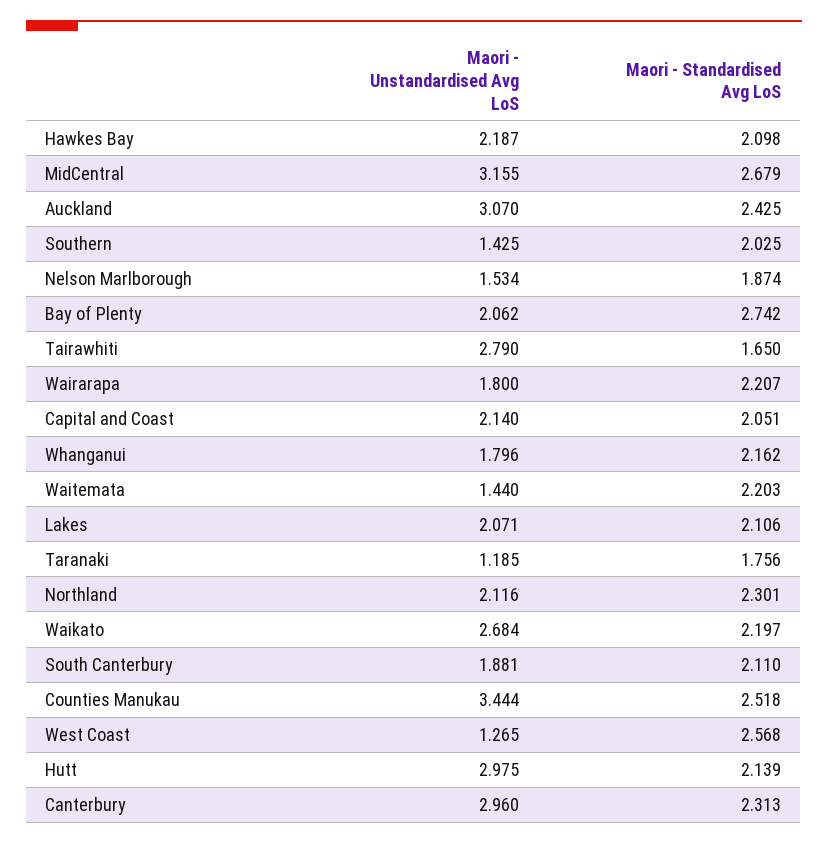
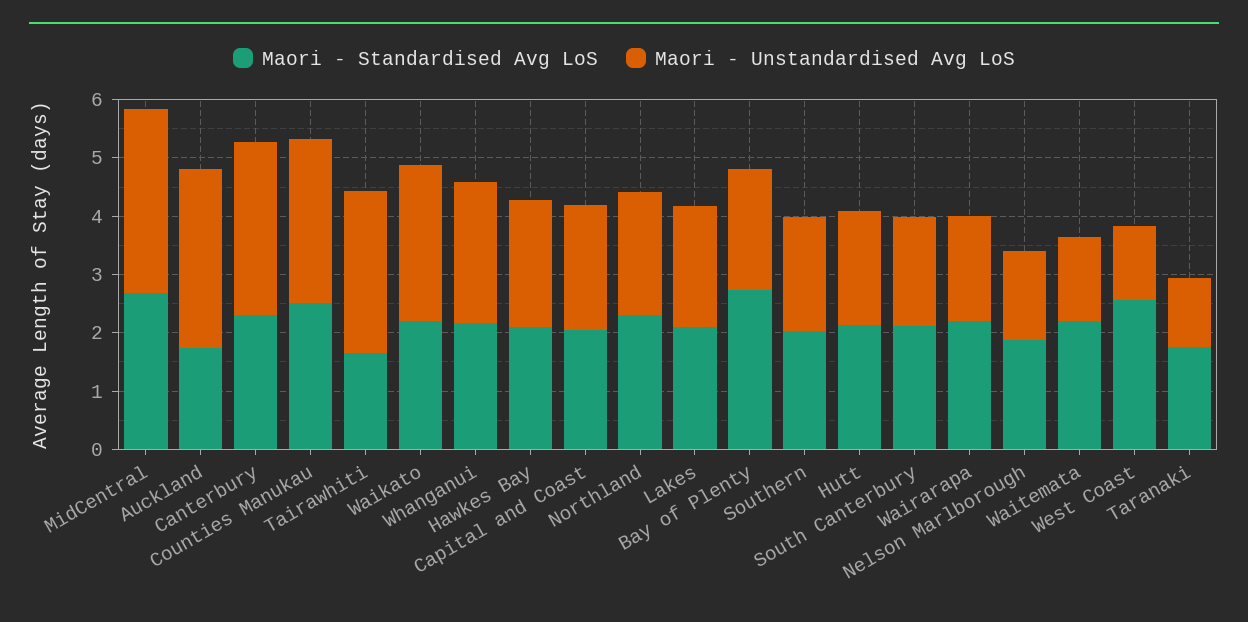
Maori - Standardised Avg LoS, Auckland: 2.425 -> 1.8
Maori - Unstandardised Avg LoS, Southern: 1.425 -> 2
Maori - Unstandardised Avg LoS, Whanganui: 1.796 -> 2.4
Maori - Unstandardised Avg LoS, Counties Manukau: 3.444 -> 2.8
Maori - Unstandardised Avg LoS, Hutt: 2.975 -> 2

